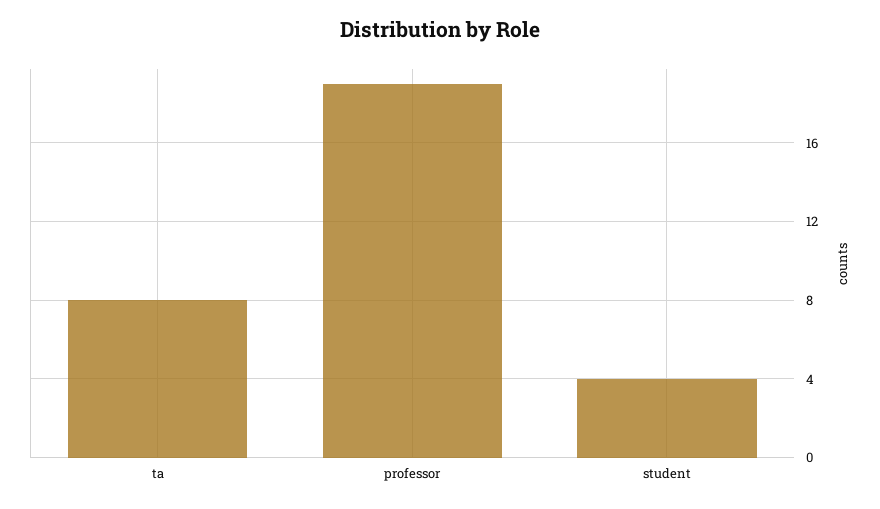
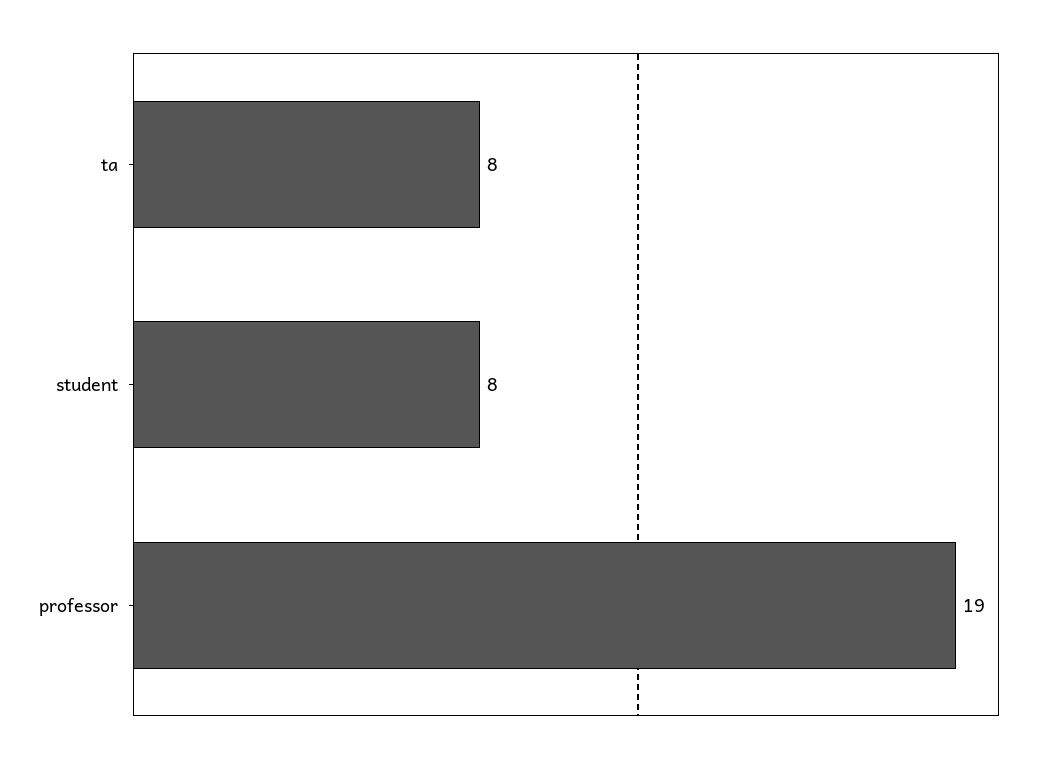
student: 4 -> 8

